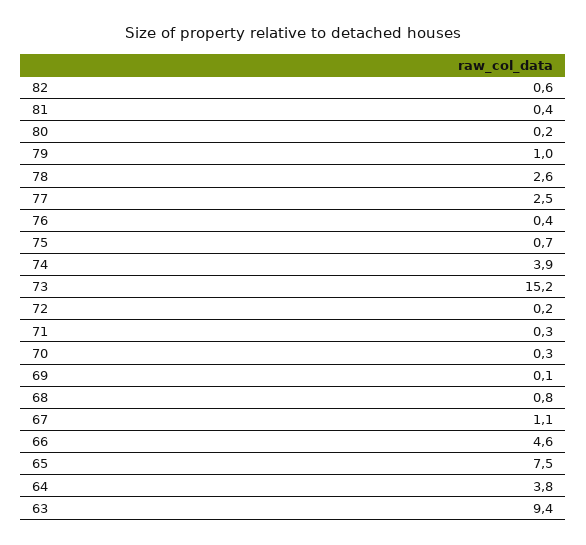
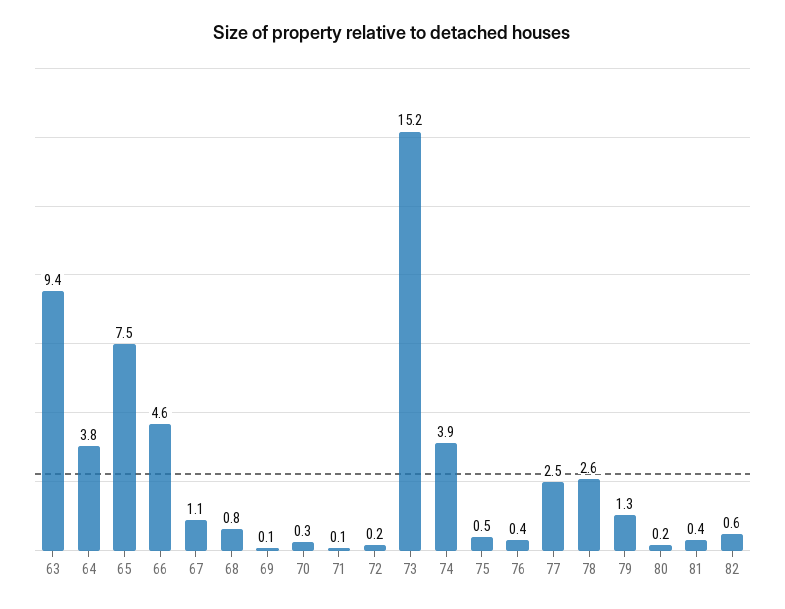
79: 1 -> 1.3
75: 0.7 -> 0.5
71: 0.3 -> 0.1

